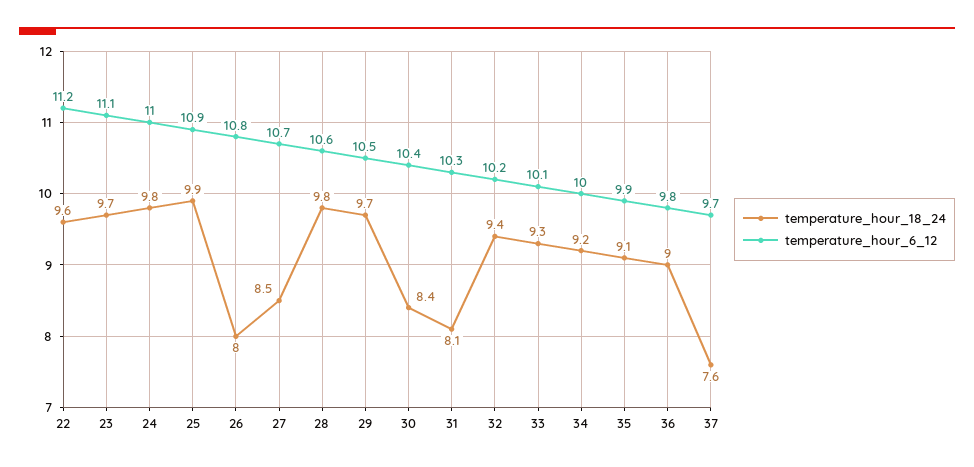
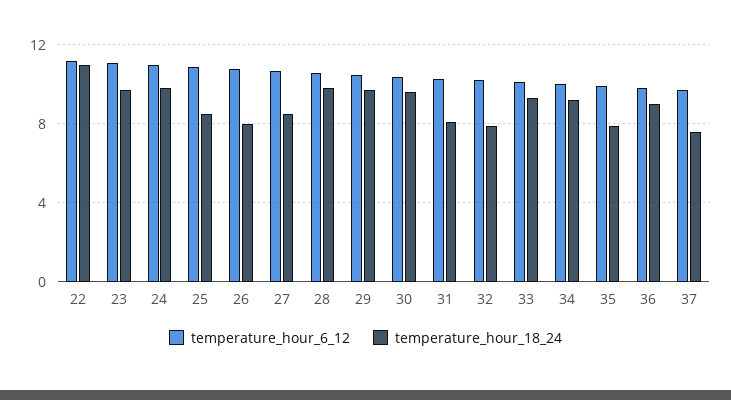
temperature_hour_18_24, 22: 9.6 -> 11
temperature_hour_18_24, 25: 9.9 -> 8.5
temperature_hour_18_24, 30: 8.4 -> 9.5
temperature_hour_18_24, 32: 9.4 -> 8
temperature_hour_18_24, 35: 9.1 -> 8

